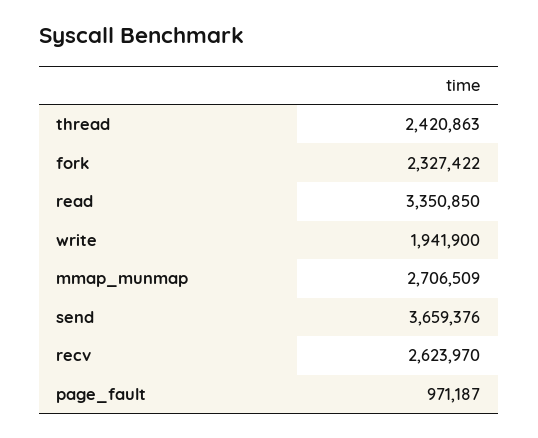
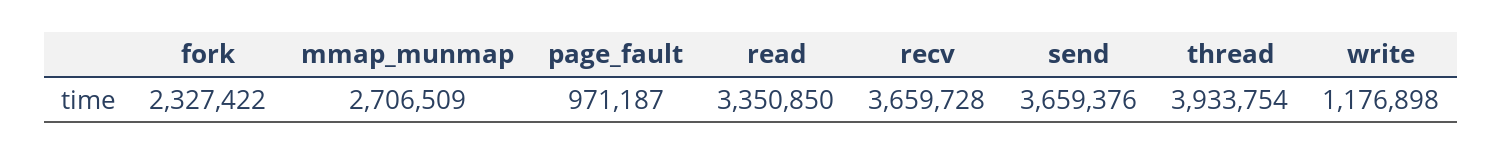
thread: 2420863 -> 3933754
write: 1941900 -> 1176898
recv: 2623970 -> 3659728

